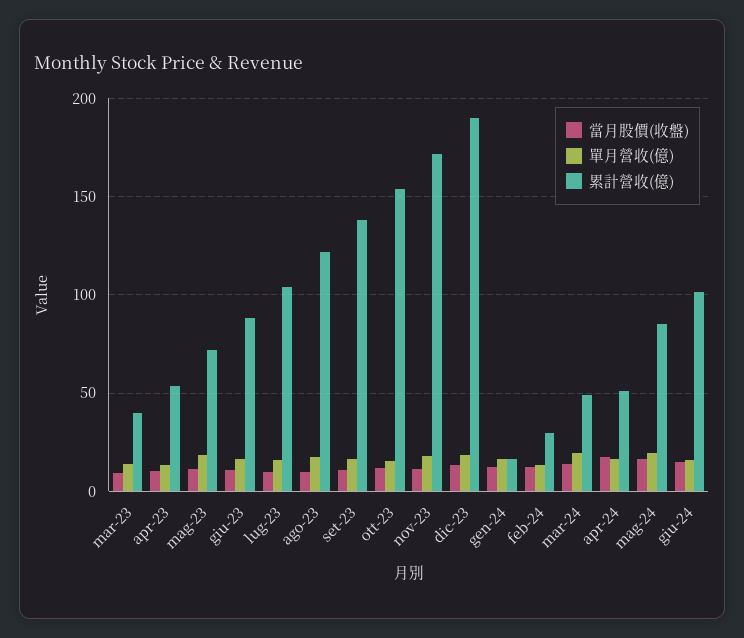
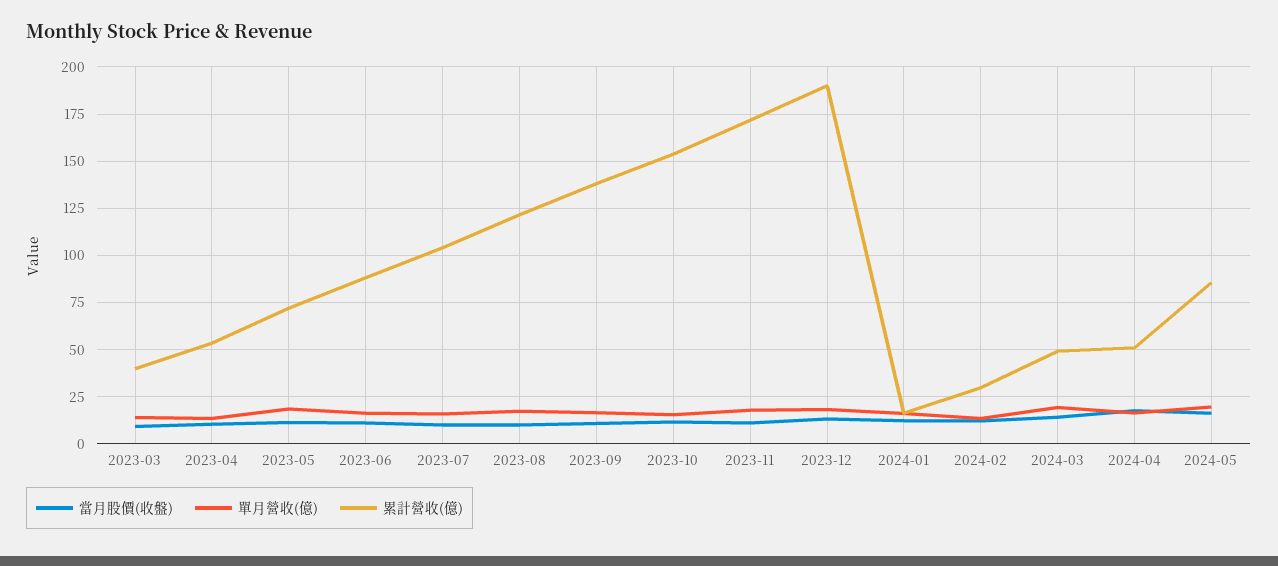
當月股價(收盤), giu-24: 15 -> none
單月營收(億), giu-24: 15 -> none
累計營收(億), giu-24: 100 -> none

